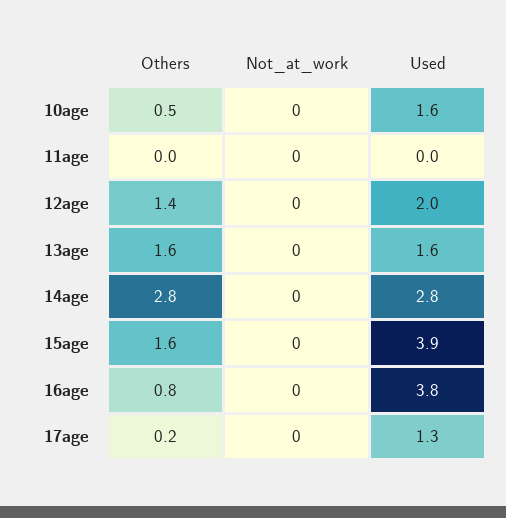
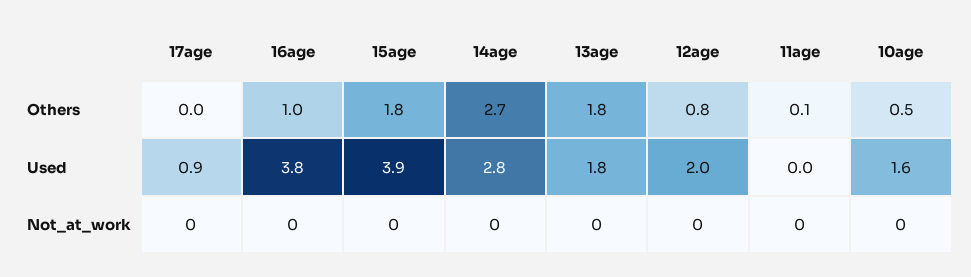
Others, 11age: 0 -> 0.1
Others, 12age: 1.4 -> 0.8
Others, 13age: 1.6 -> 1.8
Used, 13age: 1.6 -> 1.8
Others, 14age: 2.8 -> 2.7
Others, 15age: 1.6 -> 1.8
Others, 16age: 0.8 -> 1
Others, 17age: 0.2 -> 0
Used, 17age: 1.3 -> 0.9

